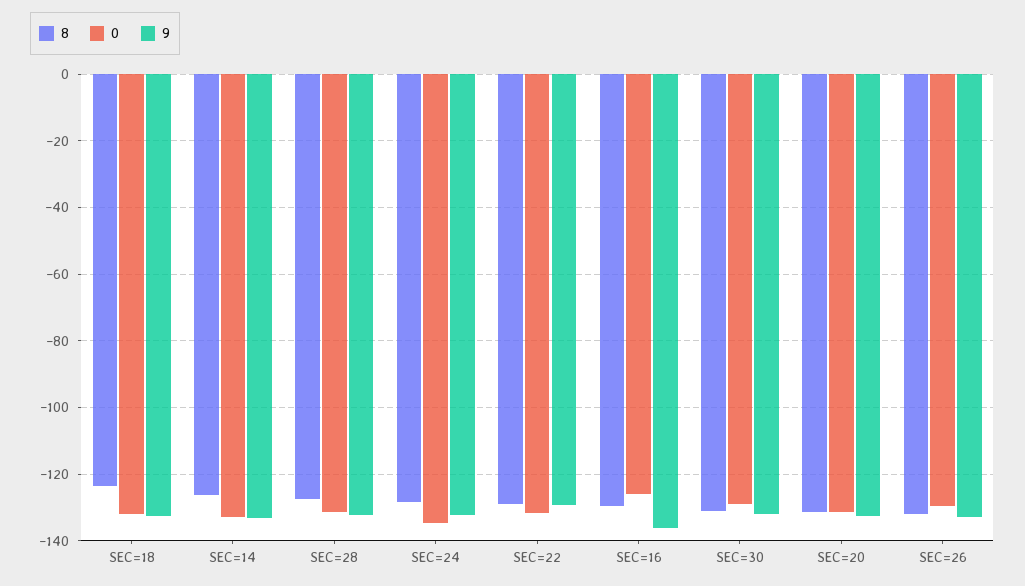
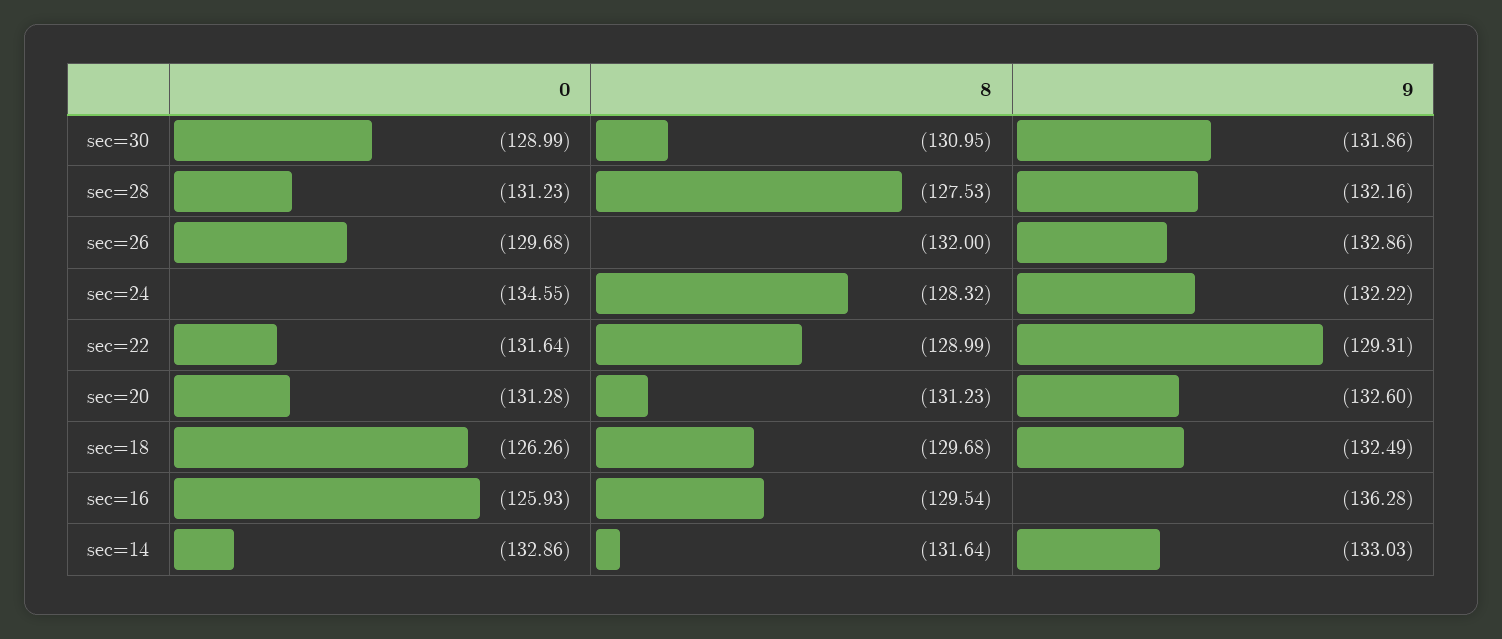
8, SEC=18: -124 -> -129.68
0, SEC=18: -132 -> -126.26
8, SEC=14: -126 -> -131.64

